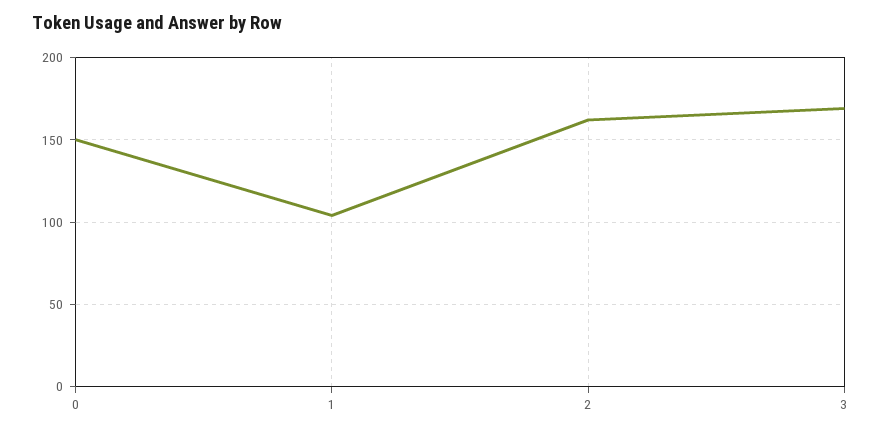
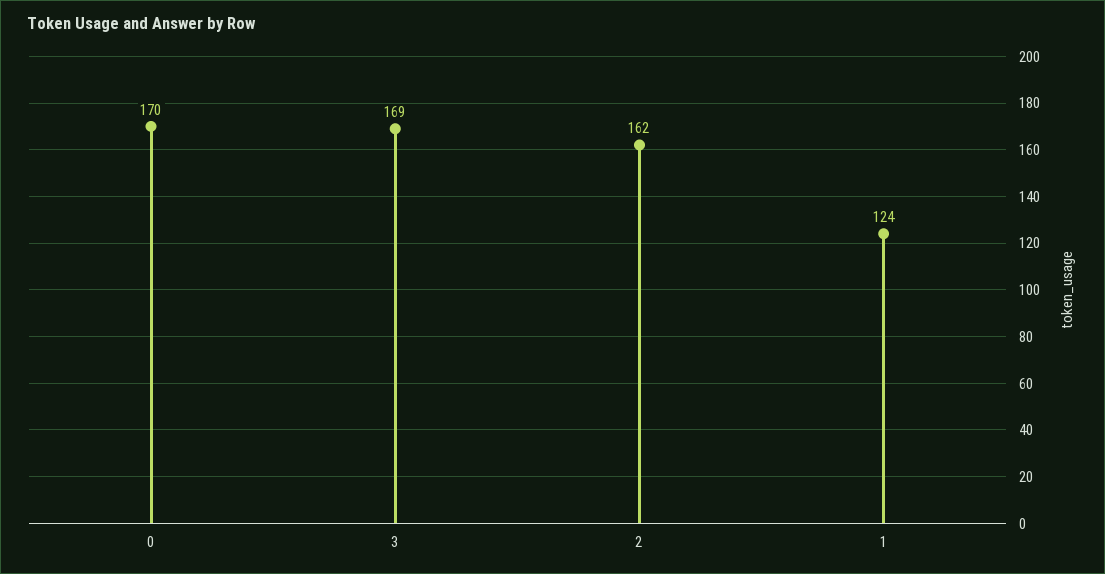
0: 150 -> 170
1: 105 -> 124

